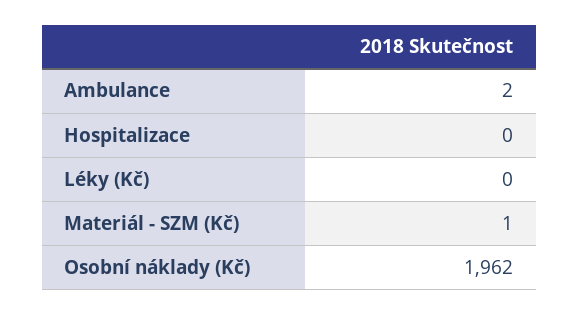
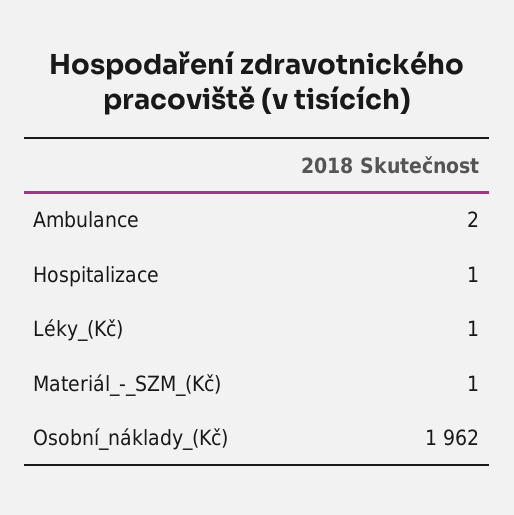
Hospitalizace: 0 -> 1
Léky (Kč): 0 -> 1

